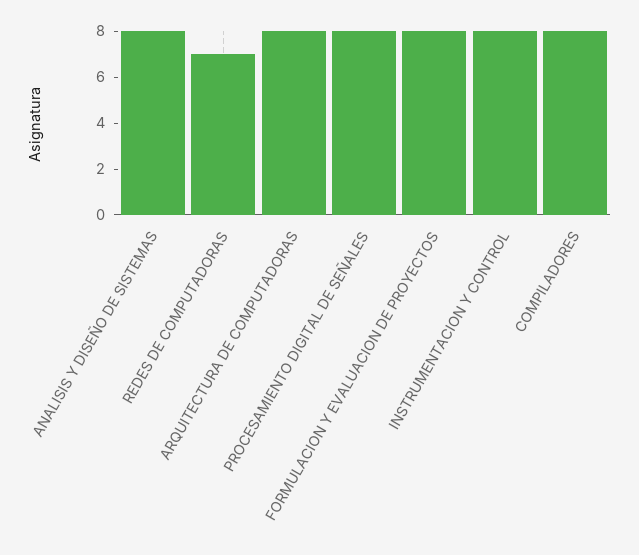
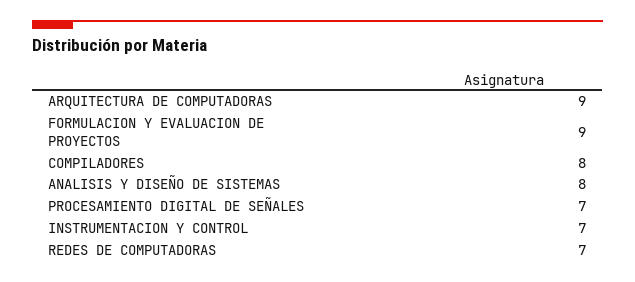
ARQUITECTURA DE COMPUTADORAS: 8 -> 9
PROCESAMIENTO DIGITAL DE SEÑALES: 8 -> 7
FORMULACION Y EVALUACION DE PROYECTOS: 8 -> 9
INSTRUMENTACION Y CONTROL: 8 -> 7

